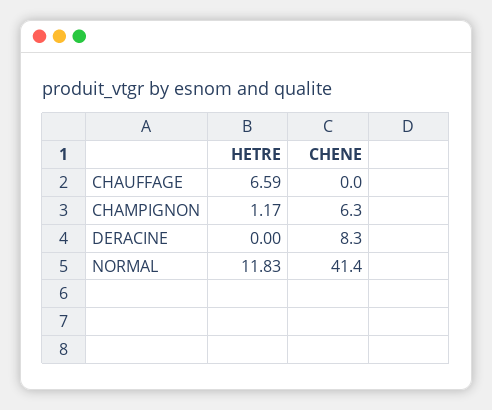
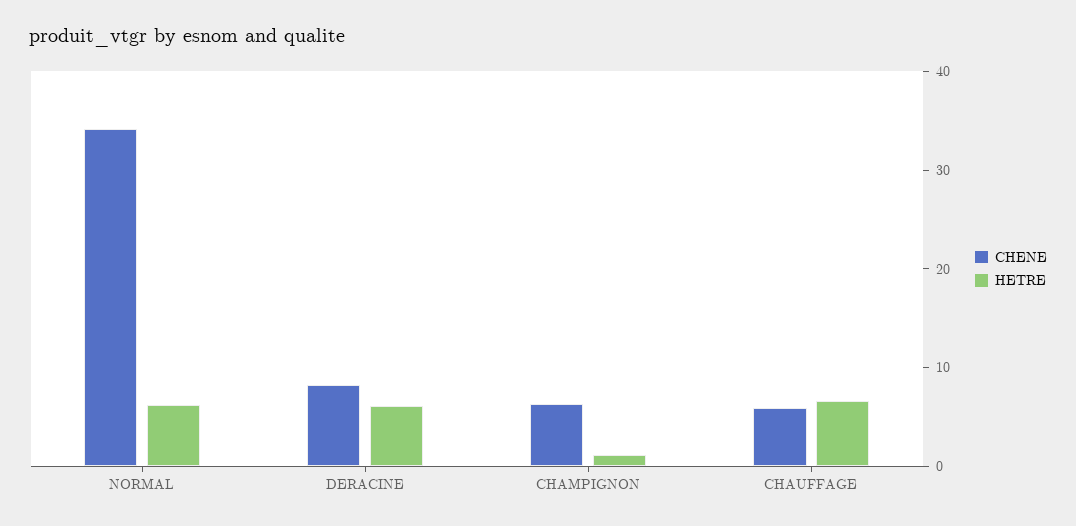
CHENE, CHAUFFAGE: 0 -> 6
HETRE, DERACINE: 0 -> 6
HETRE, NORMAL: 11.83 -> 6
CHENE, NORMAL: 41.4 -> 34

